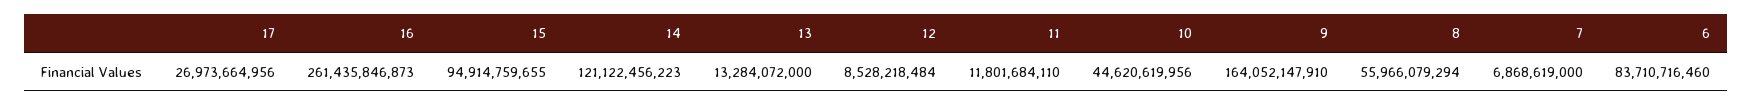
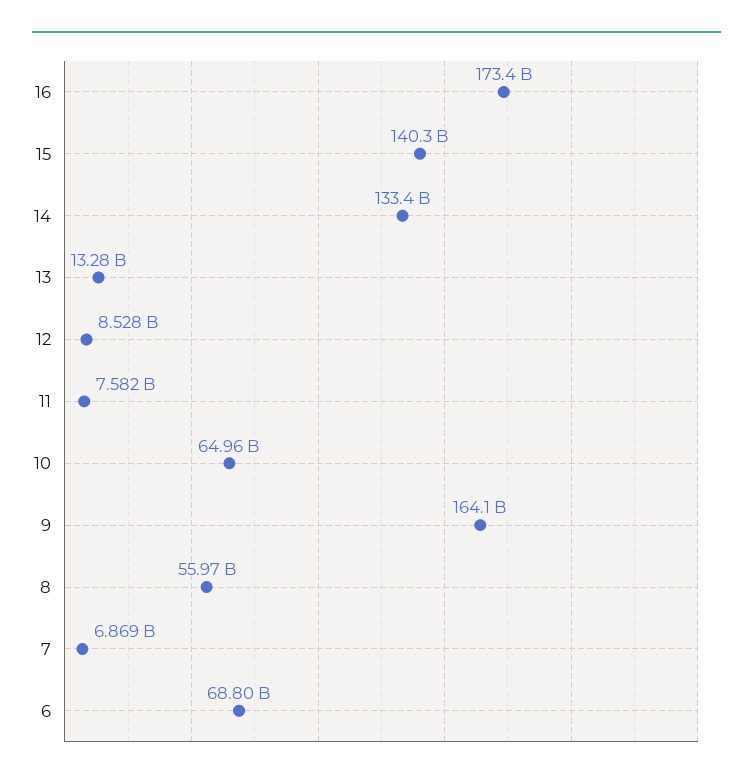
17: 26973664956 -> none
16: 261435846873 -> 173400000000
15: 94914759655 -> 140300000000
14: 121122456223 -> 133400000000
11: 11801684110 -> 7582000000
10: 44620619956 -> 64960000000
6: 83710716460 -> 68800000000

